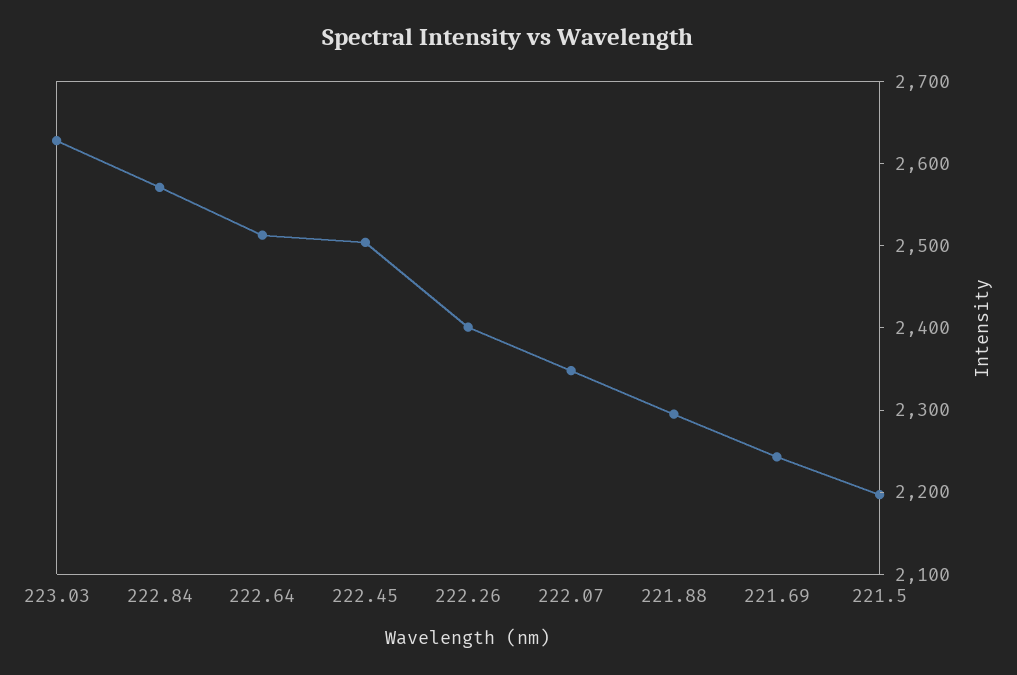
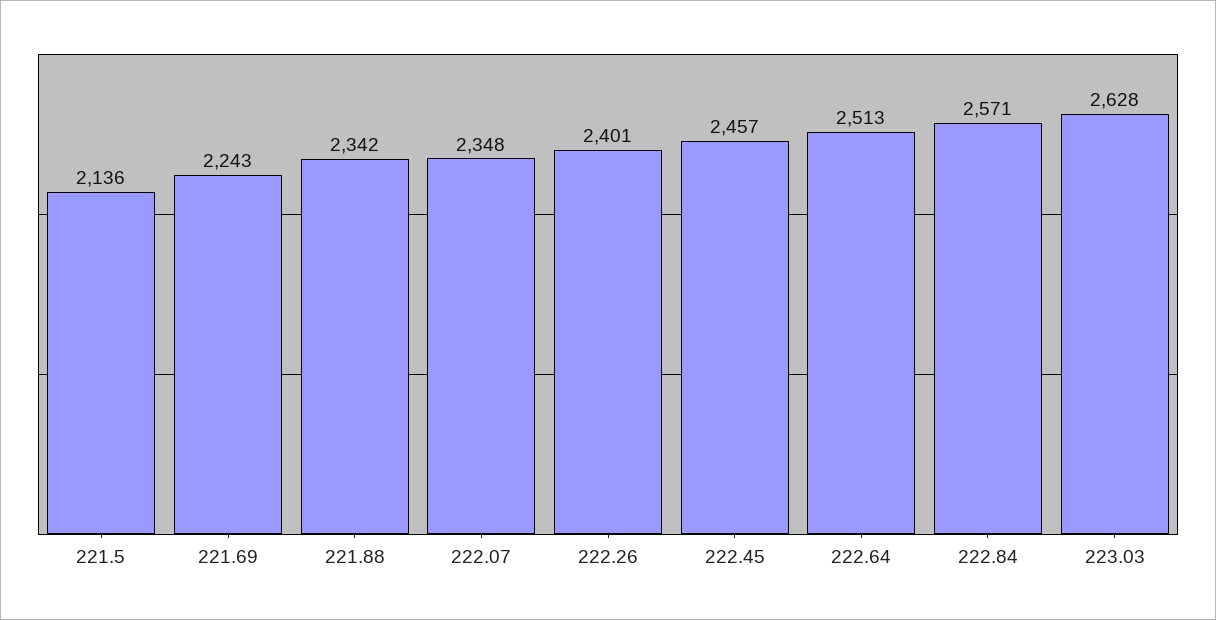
222.45: 2500 -> 2457
221.88: 2300 -> 2342
221.5: 2200 -> 2136

